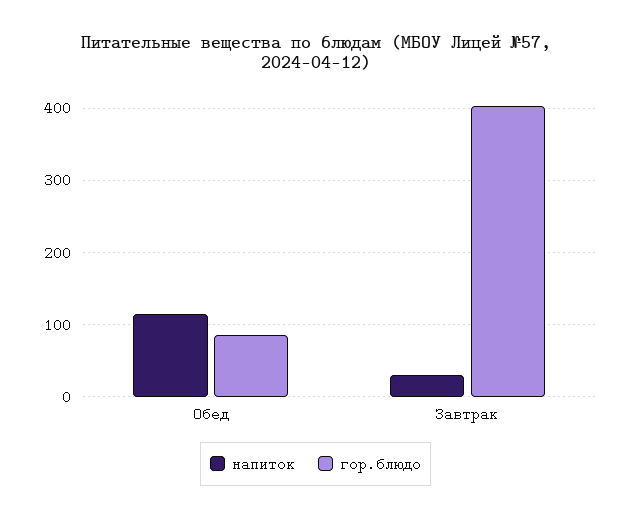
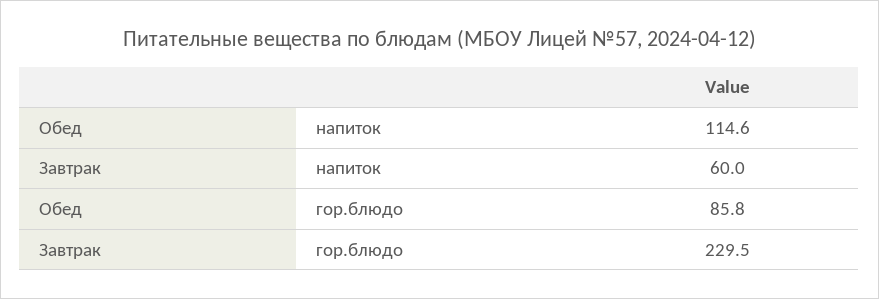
напиток, Завтрак: 30 -> 60
гор.блюдо, Завтрак: 400 -> 229.5

